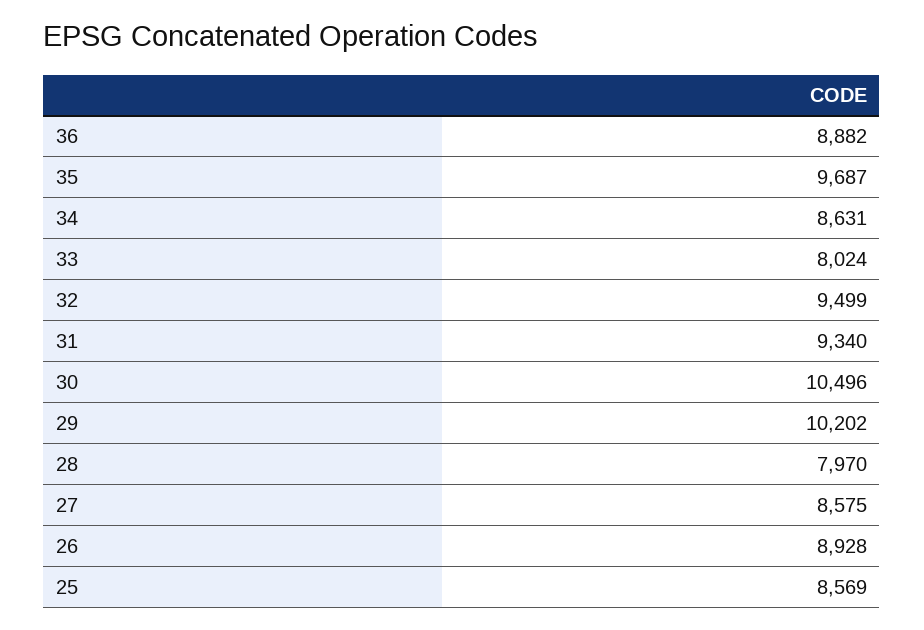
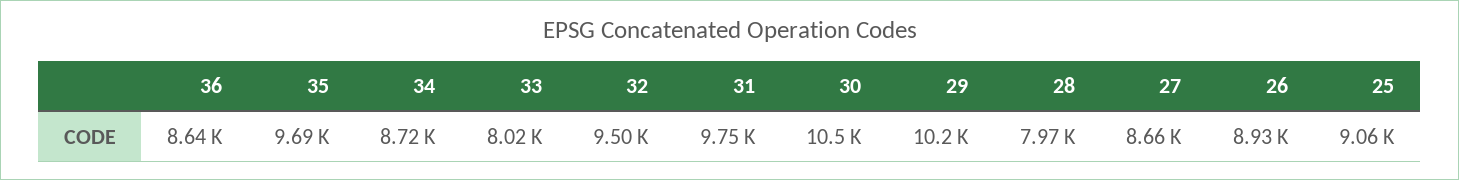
36: 8882 -> 8640
34: 8631 -> 8720
31: 9340 -> 9750
27: 8575 -> 8660
25: 8569 -> 9060

